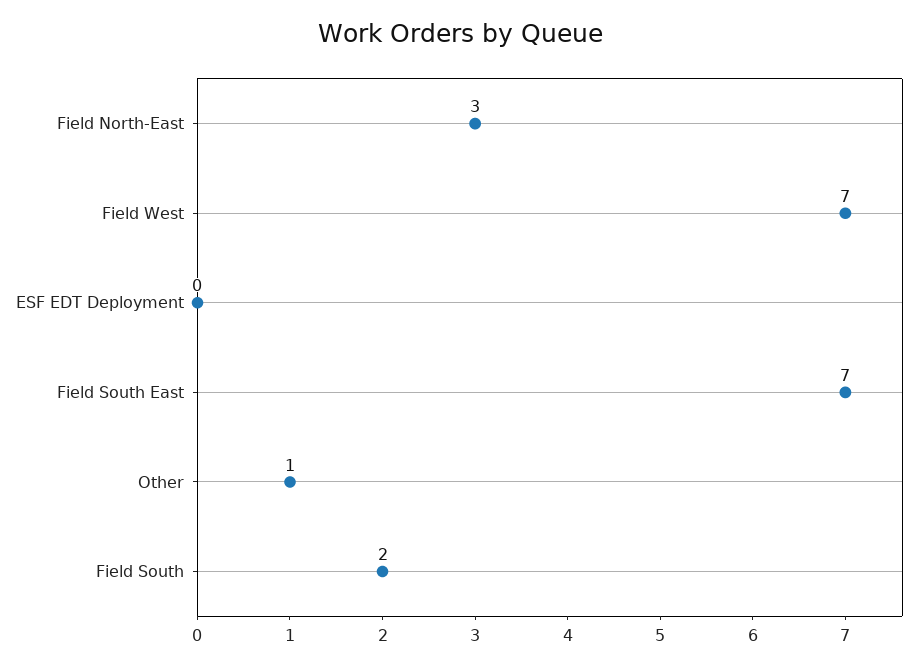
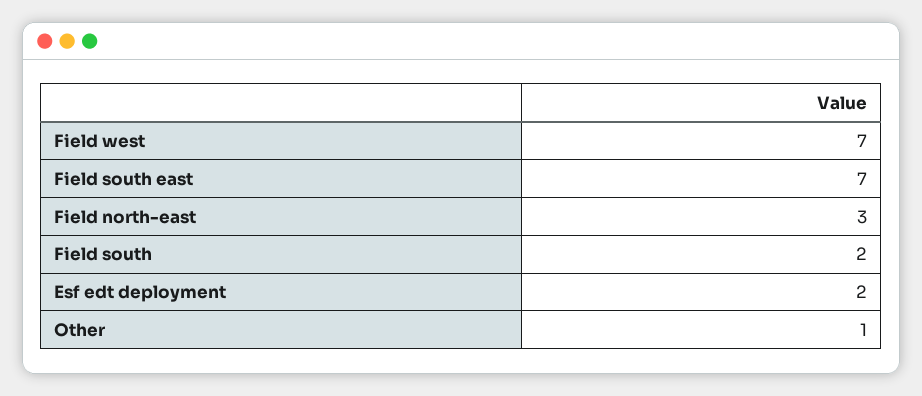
ESF EDT Deployment: 0 -> 2

